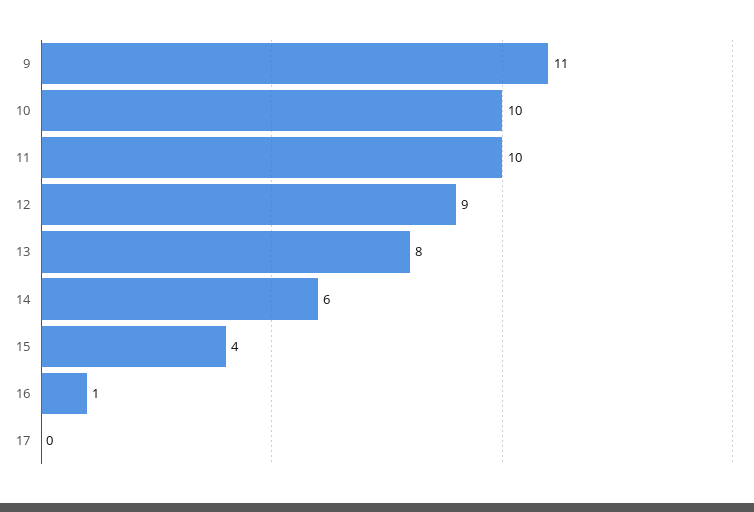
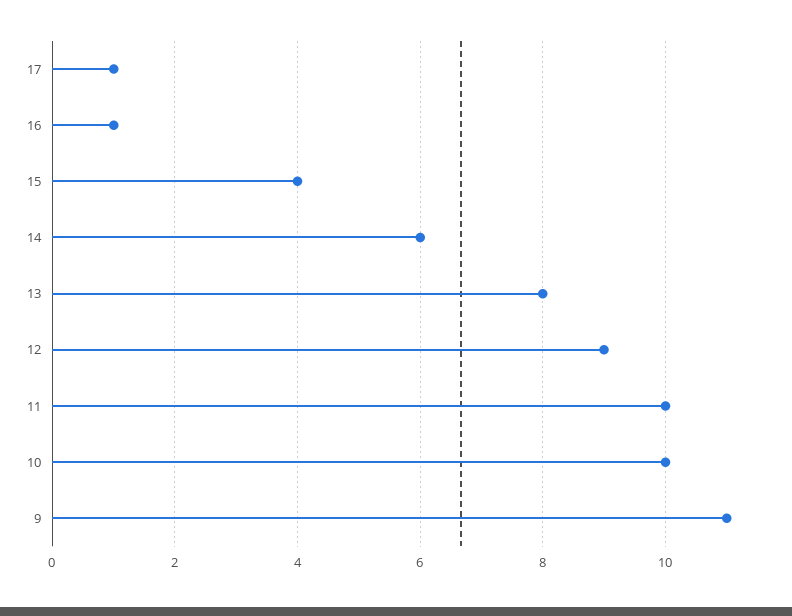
17: 0 -> 1

